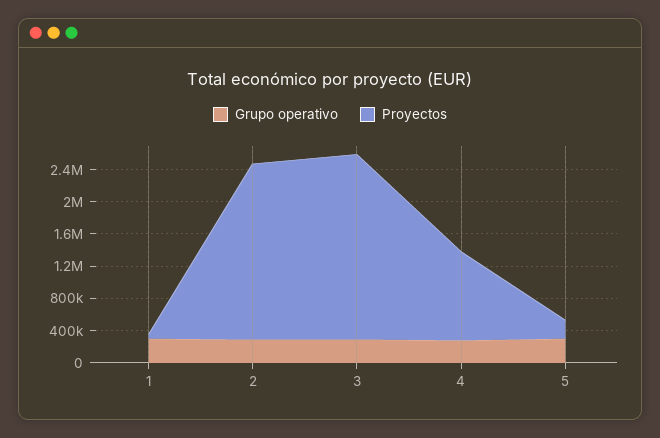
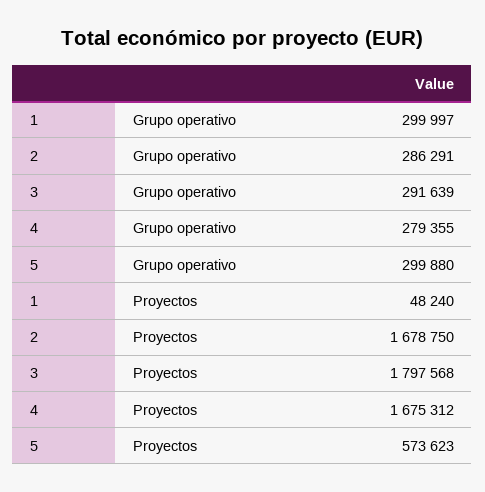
Proyectos, 2: 2200000 -> 1678750
Proyectos, 3: 2300000 -> 1797568
Proyectos, 4: 1100000 -> 1675312
Proyectos, 5: 200000 -> 573623

